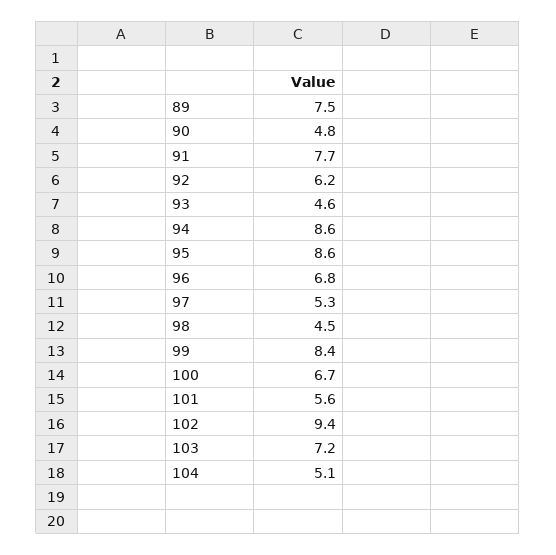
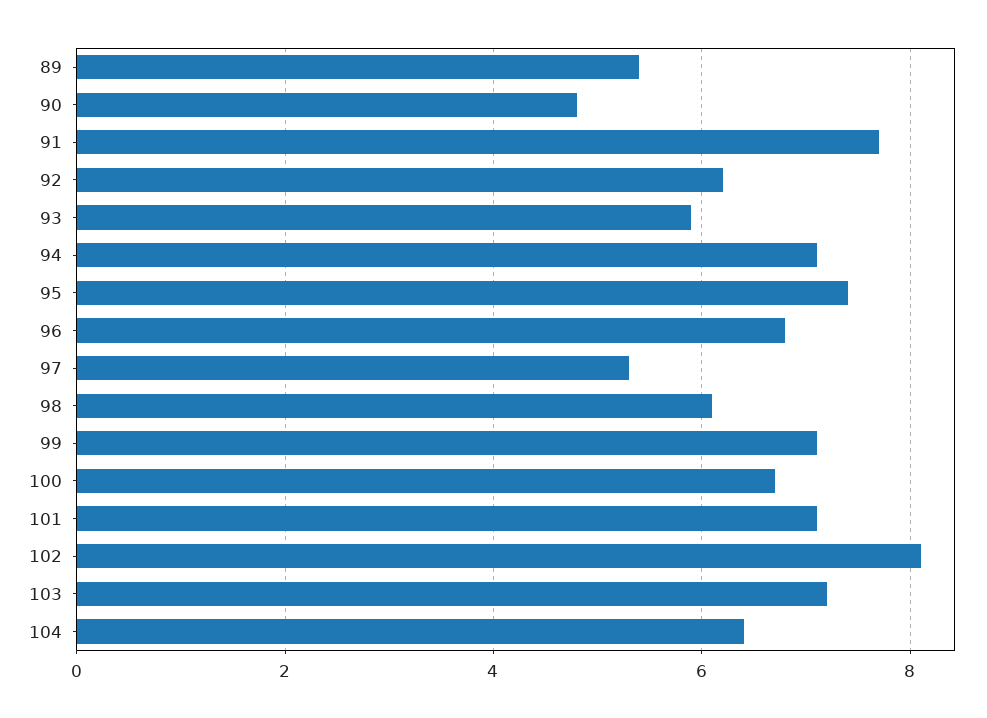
89: 7.5 -> 5.5
93: 4.6 -> 6
94: 8.6 -> 7
95: 8.6 -> 7.5
98: 4.5 -> 6
99: 8.4 -> 7
101: 5.6 -> 7
102: 9.4 -> 8
104: 5.1 -> 6.5

